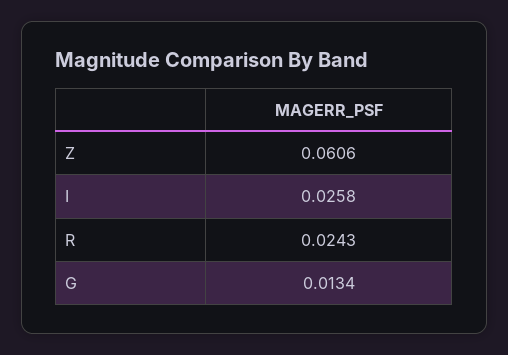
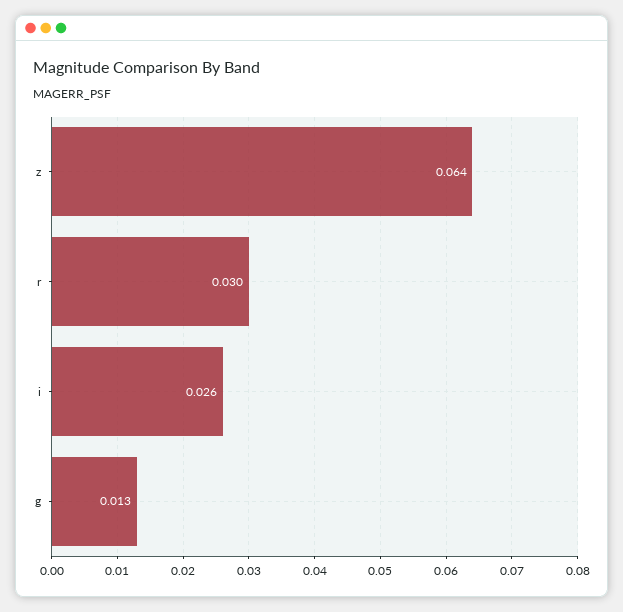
Z: 0.0606 -> 0.064
R: 0.0243 -> 0.03

